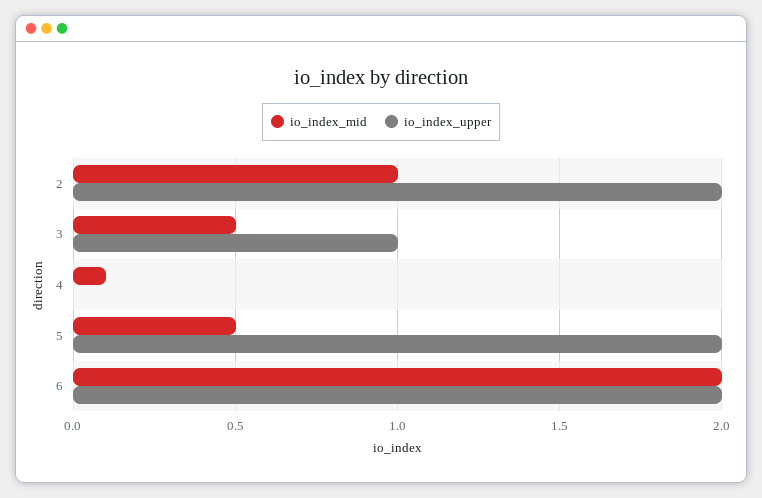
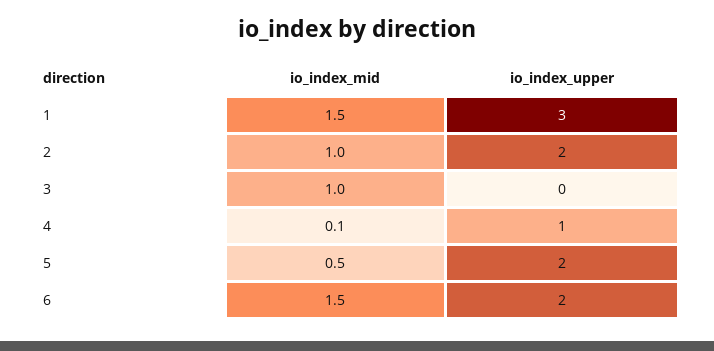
io_index_mid, 3: 0.5 -> 1
io_index_upper, 3: 1 -> 0
io_index_upper, 4: 0 -> 1
io_index_mid, 6: 2 -> 1.5
io_index_mid, 1: none -> 1.5
io_index_upper, 1: none -> 3

